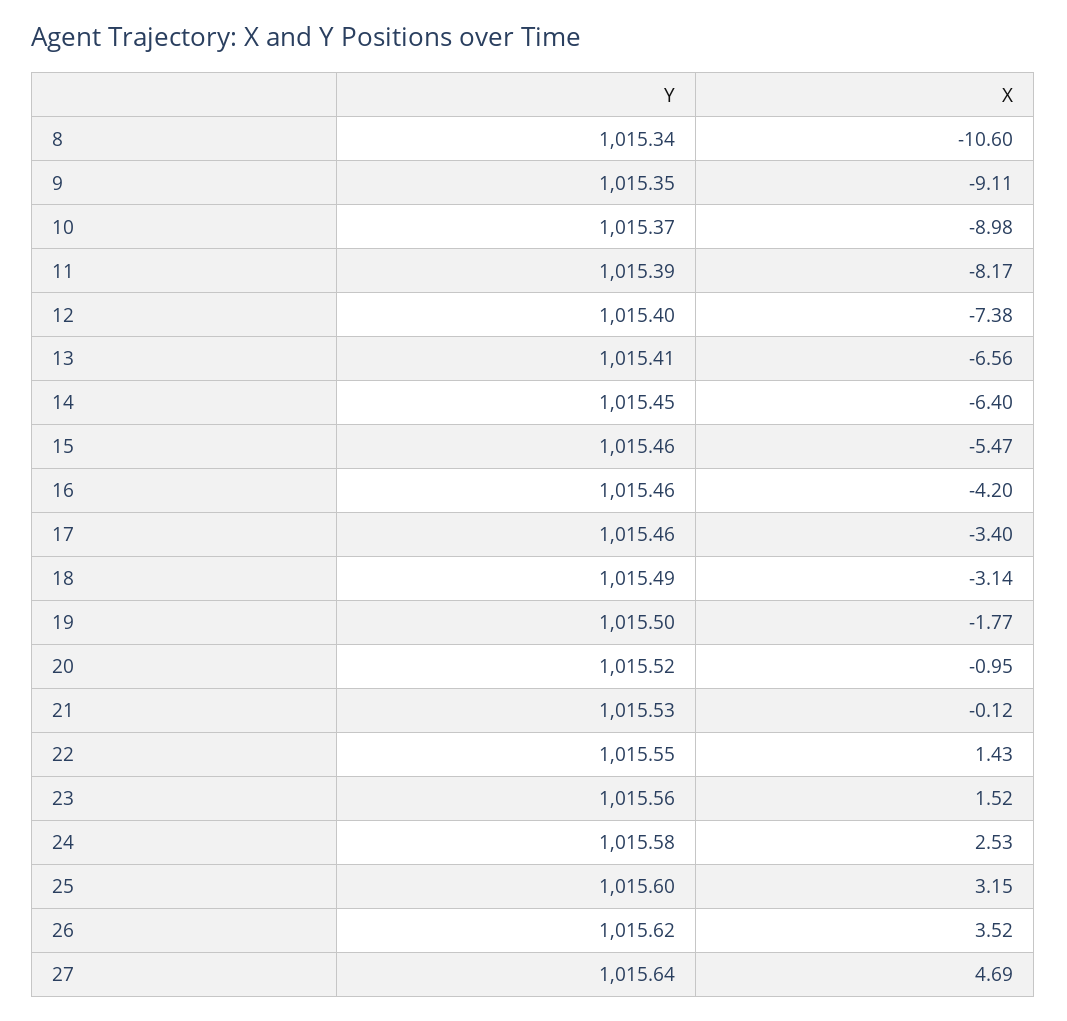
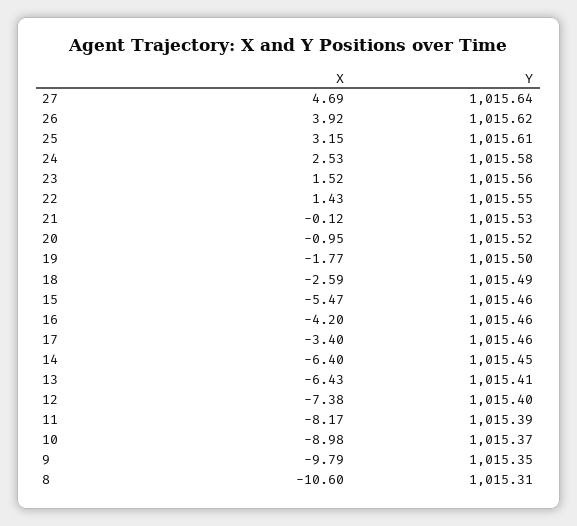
Y, 8: 1015.34 -> 1015.31
X, 9: -9.11 -> -9.79
X, 13: -6.56 -> -6.43
X, 18: -3.14 -> -2.59
Y, 25: 1015.6 -> 1015.61
X, 26: 3.52 -> 3.92

